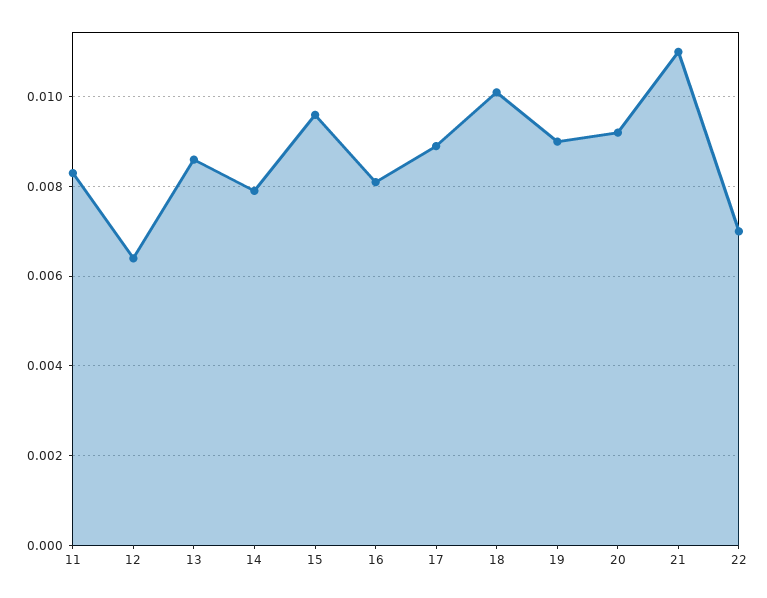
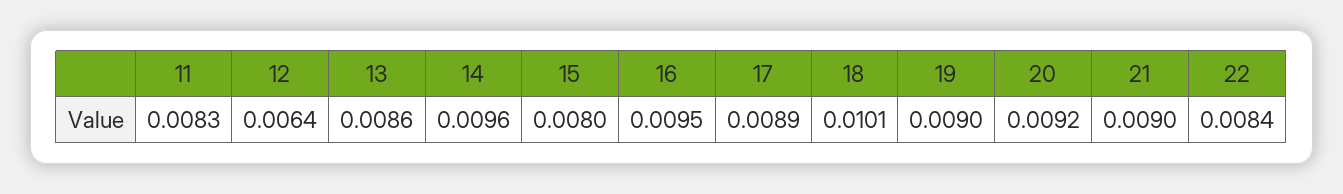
14: 0.008 -> 0.0096
15: 0.0095 -> 0.008
16: 0.008 -> 0.0095
21: 0.011 -> 0.009
22: 0.007 -> 0.0084

